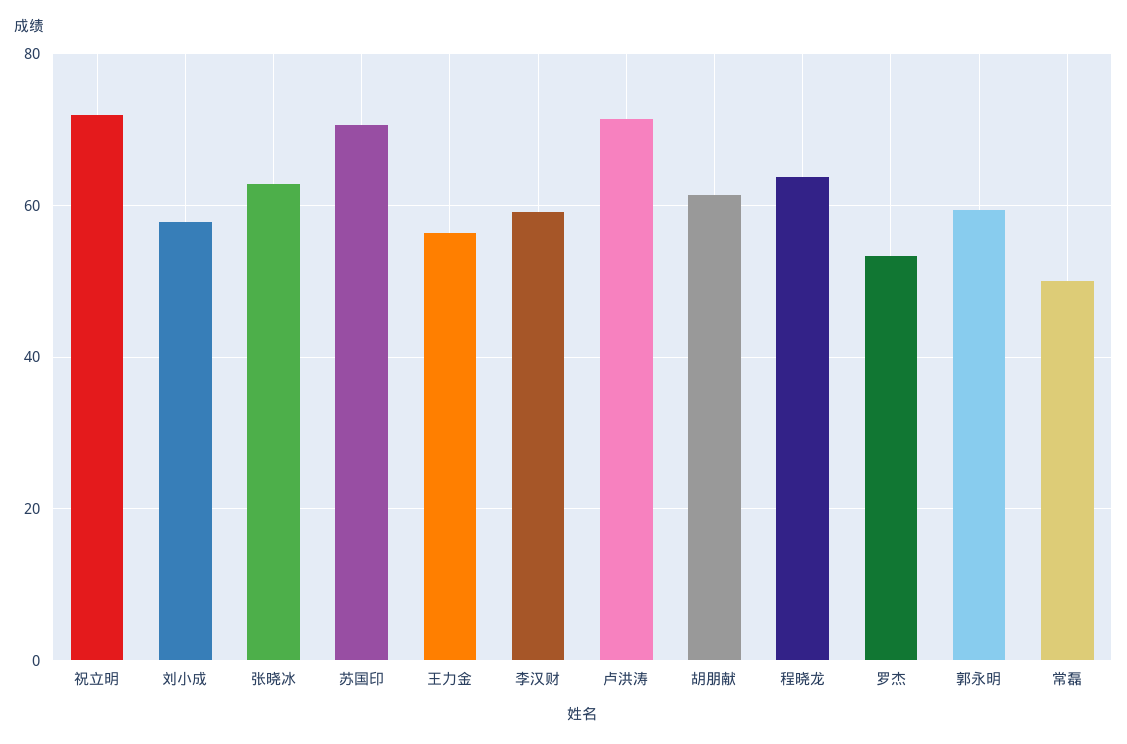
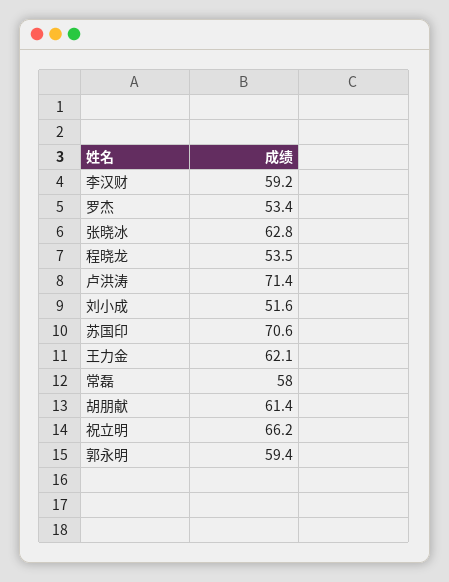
祝立明: 72 -> 66.2
刘小成: 58 -> 51.6
王力金: 56 -> 62.1
程晓龙: 64 -> 53.5
常磊: 50 -> 58

